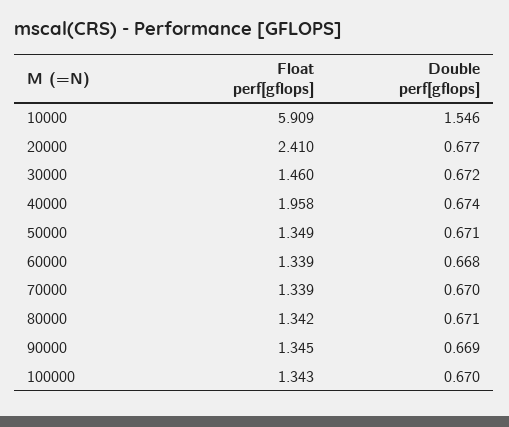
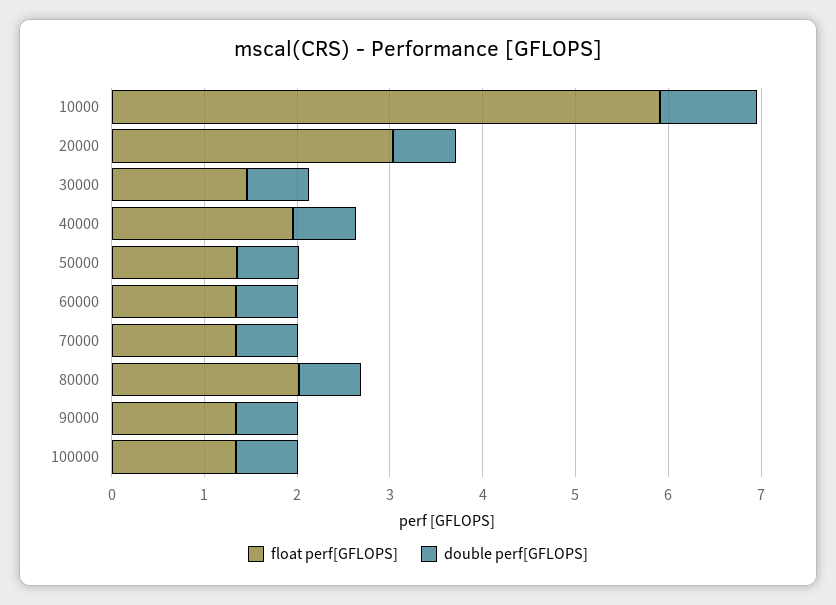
Double perf[gflops], 10000: 1.546 -> 1
Float perf[gflops], 20000: 2.41 -> 3
Float perf[gflops], 80000: 1.342 -> 2

